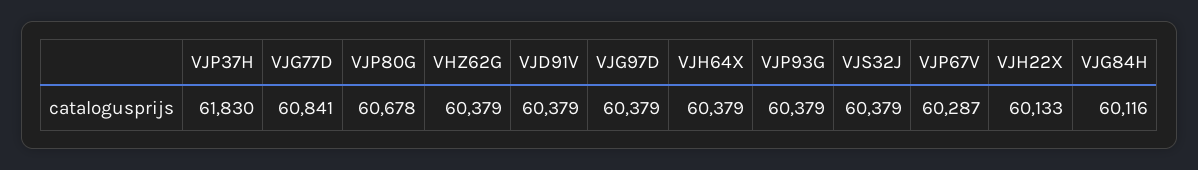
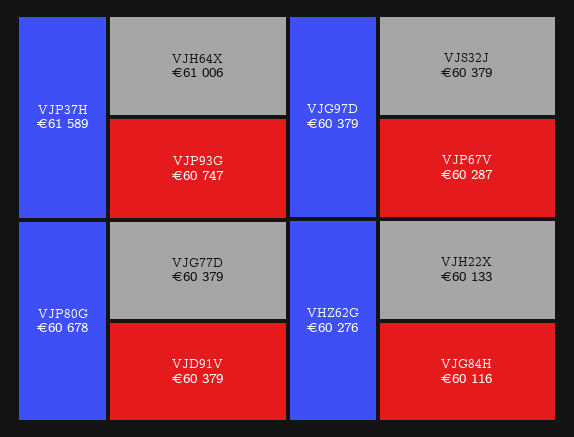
VJP37H: 61830 -> 61589
VJG77D: 60841 -> 60379
VHZ62G: 60379 -> 60276
VJH64X: 60379 -> 61006
VJP93G: 60379 -> 60747

